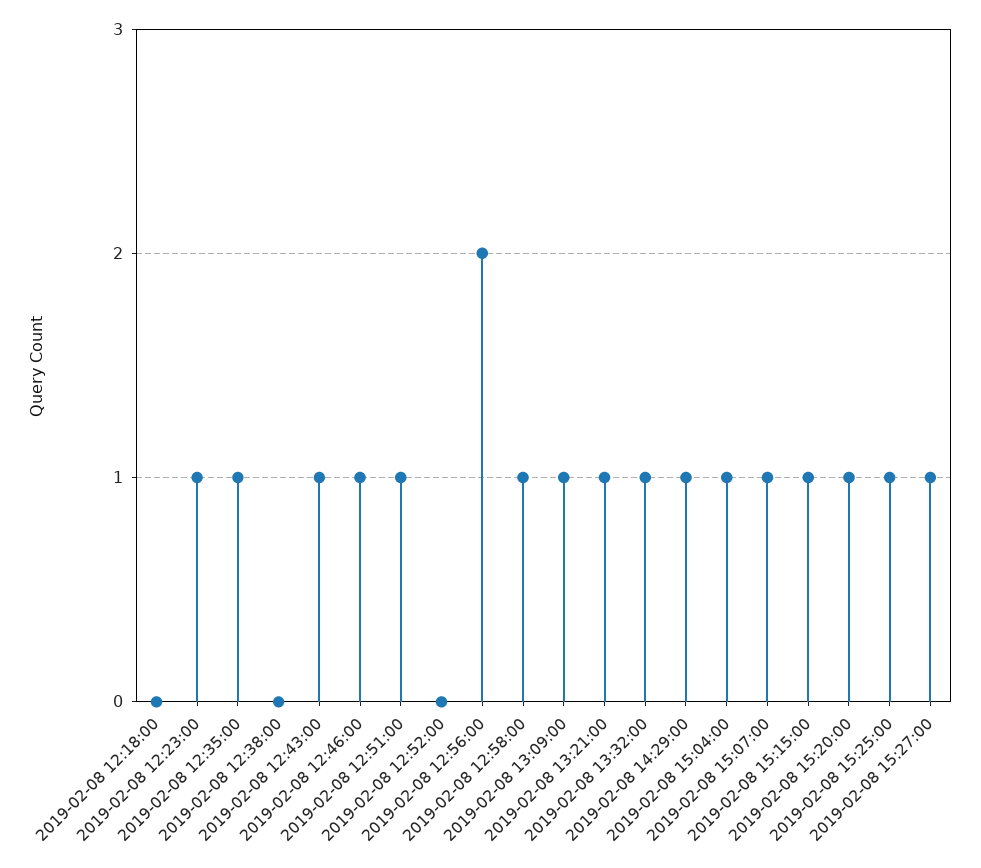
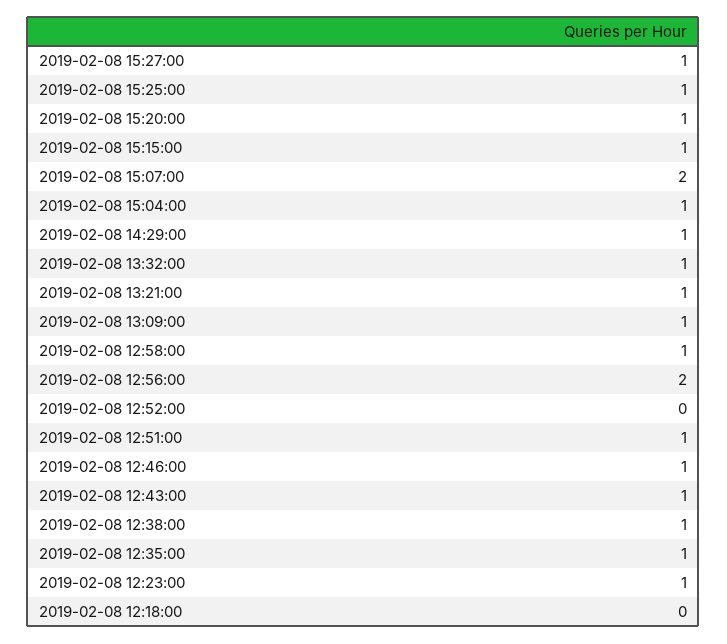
2019-02-08 12:38:00: 0 -> 1
2019-02-08 15:07:00: 1 -> 2

